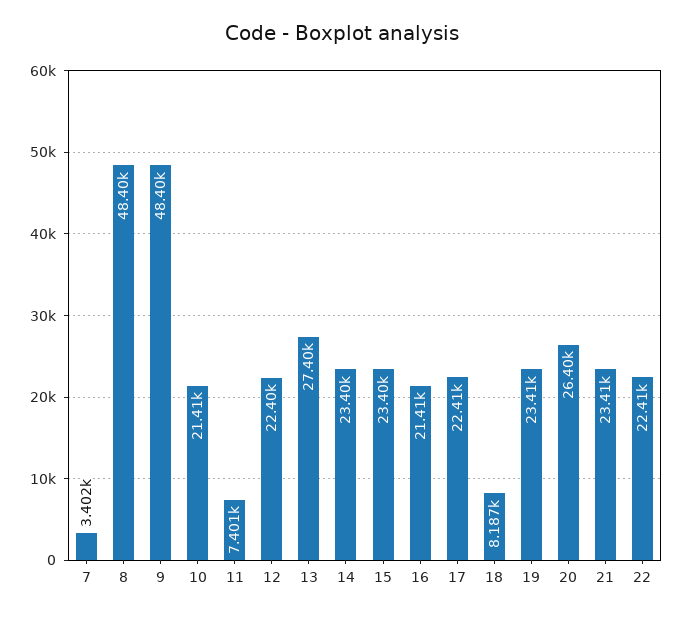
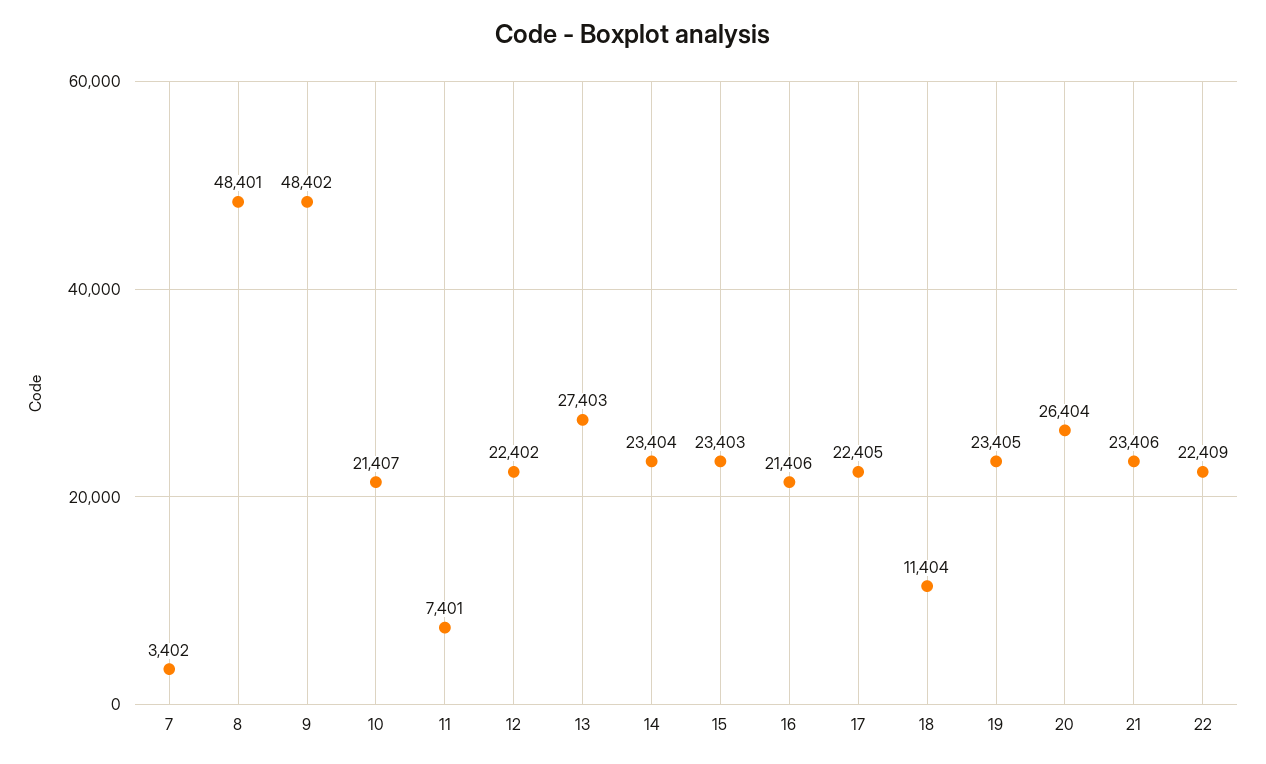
18: 8187 -> 11404

